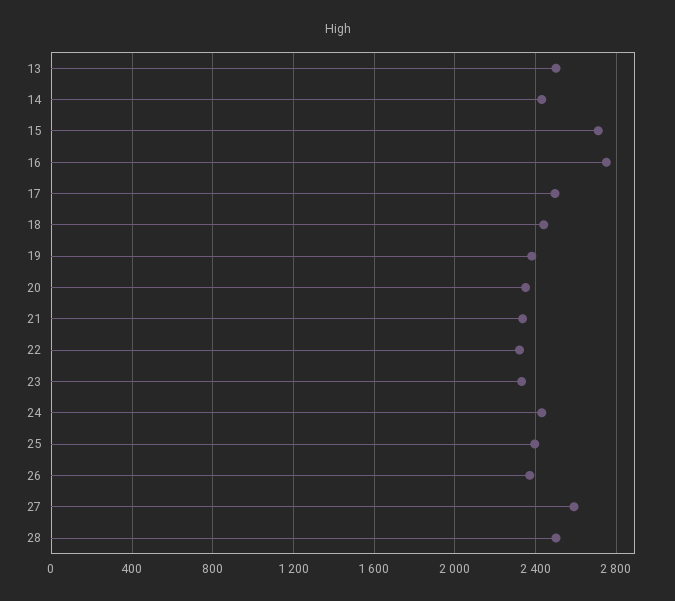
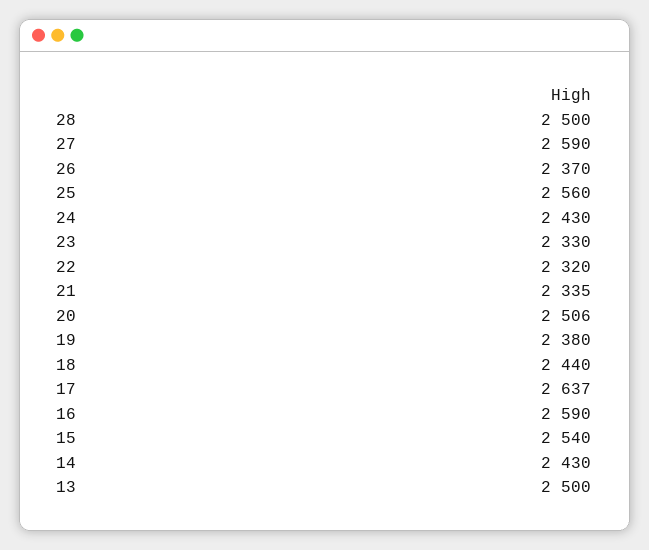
15: 2700 -> 2540
16: 2750 -> 2590
17: 2500 -> 2637
20: 2350 -> 2506
25: 2400 -> 2560

